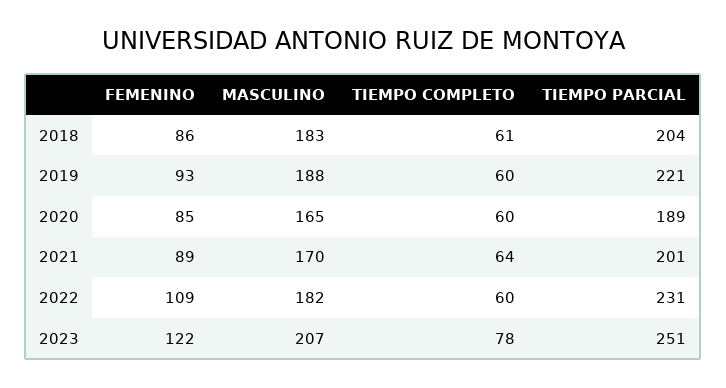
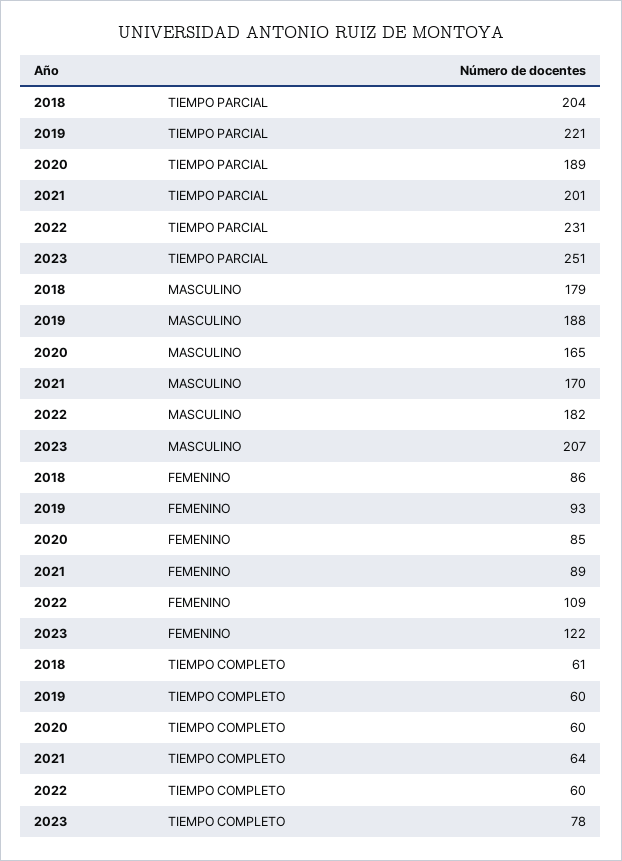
MASCULINO, 2018: 183 -> 179

